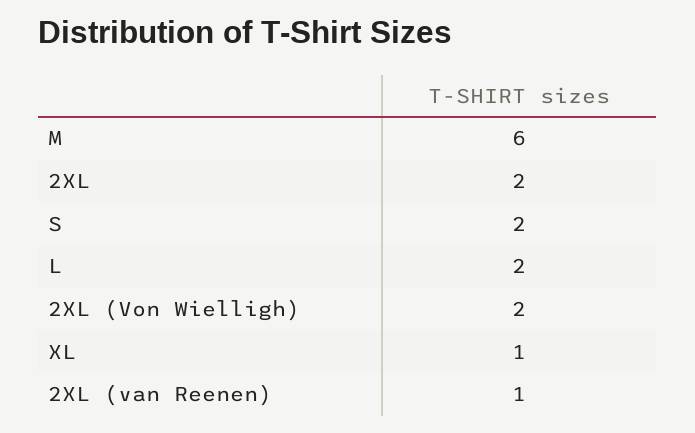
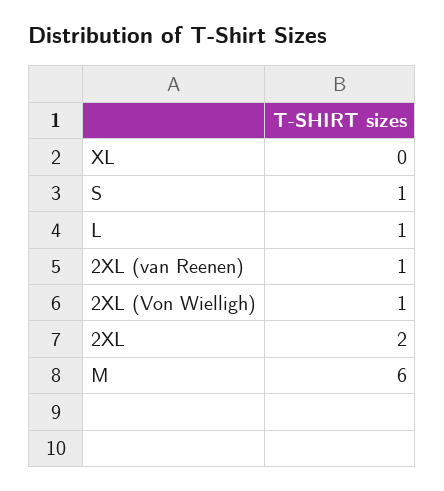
S: 2 -> 1
L: 2 -> 1
2XL (Von Wielligh): 2 -> 1
XL: 1 -> 0

